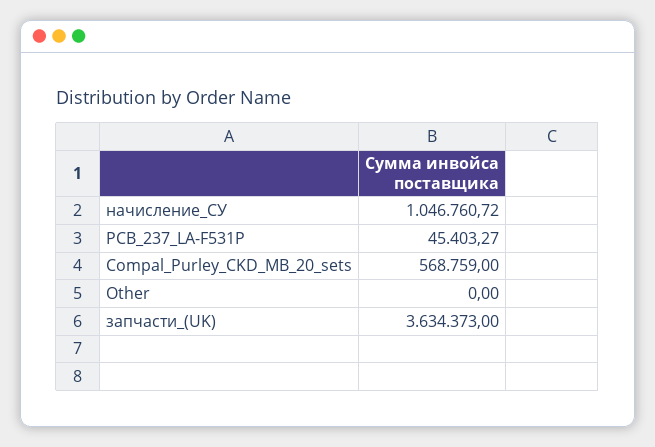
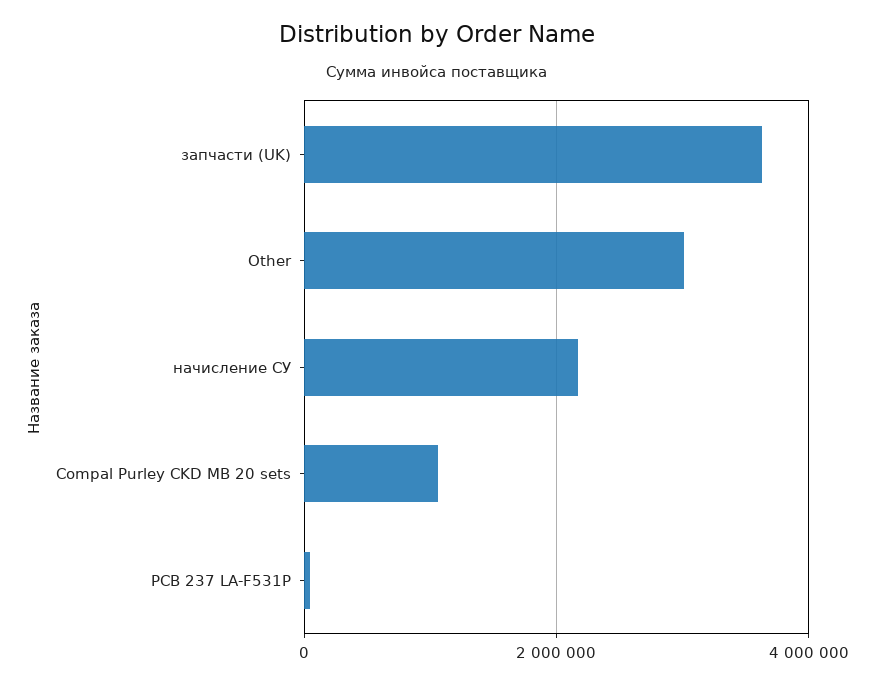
начисление_СУ: 1046760.72 -> 2200000
Compal_Purley_CKD_MB_20_sets: 568759 -> 1000000
Other: 0 -> 3000000

